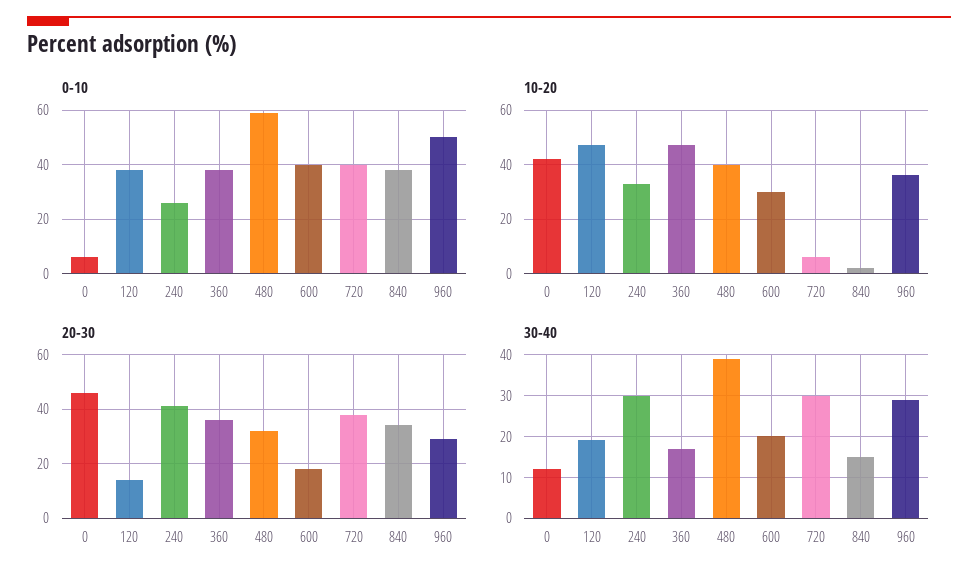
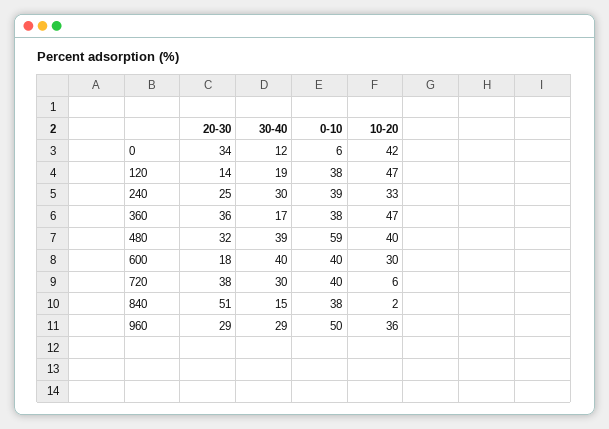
0-10, 240: 25 -> 39
20-30, 0: 45 -> 34
20-30, 240: 40 -> 25
20-30, 840: 35 -> 51
30-40, 600: 20 -> 40

